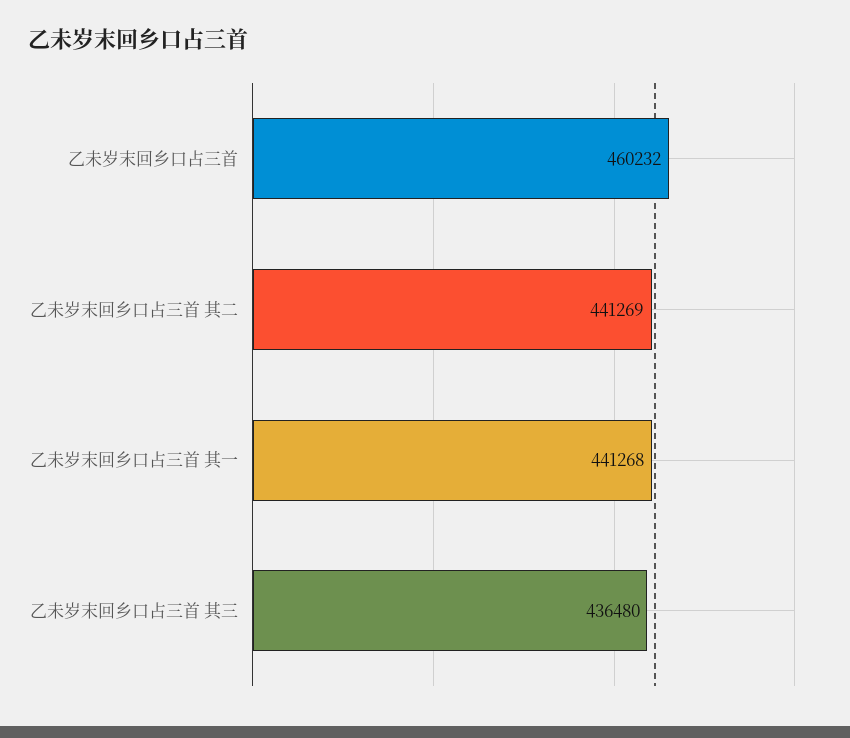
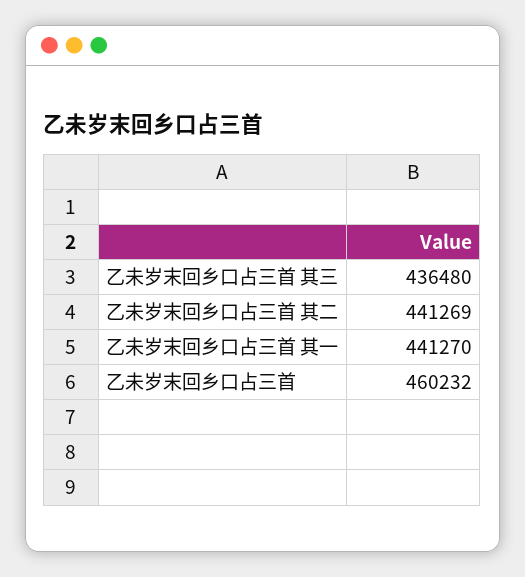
乙未岁末回乡口占三首 其一: 441268 -> 441270

